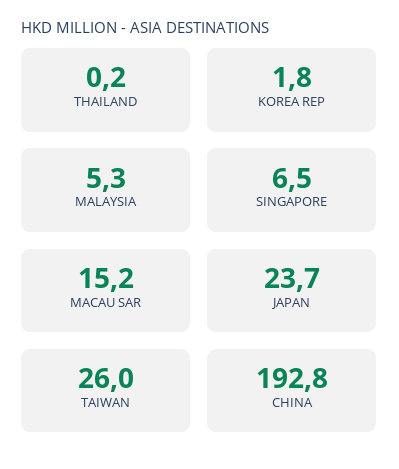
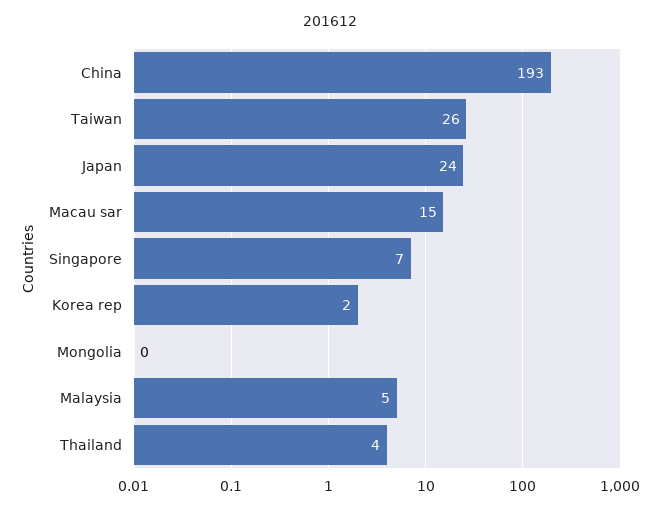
THAILAND: 0.2 -> 4
Mongolia: none -> 0

